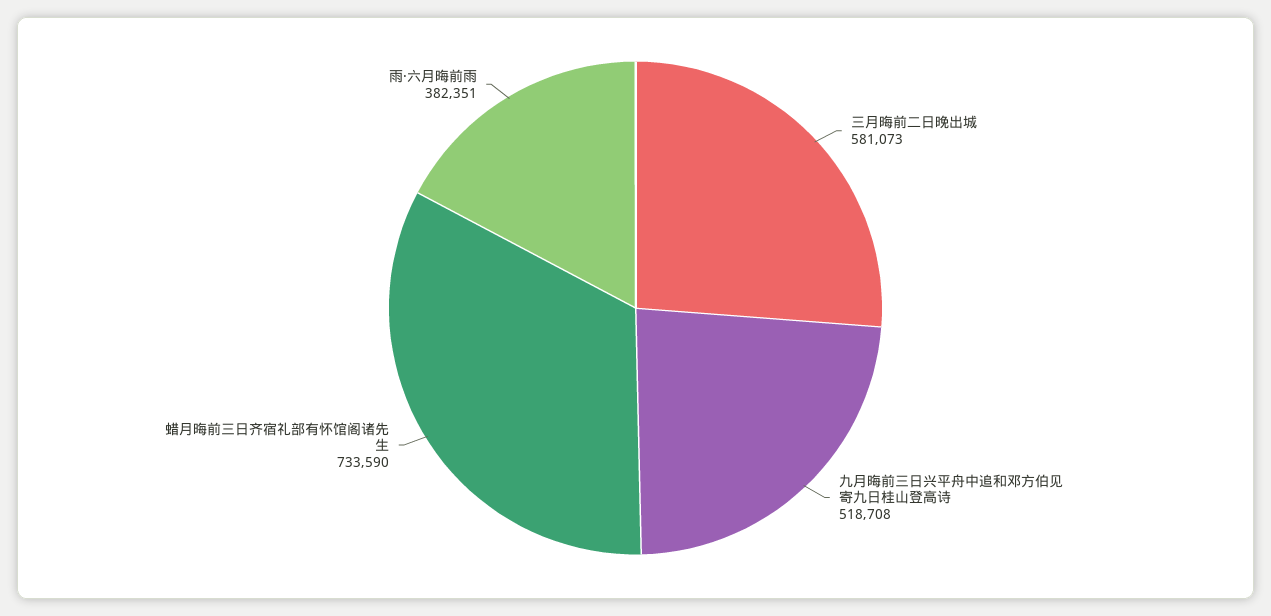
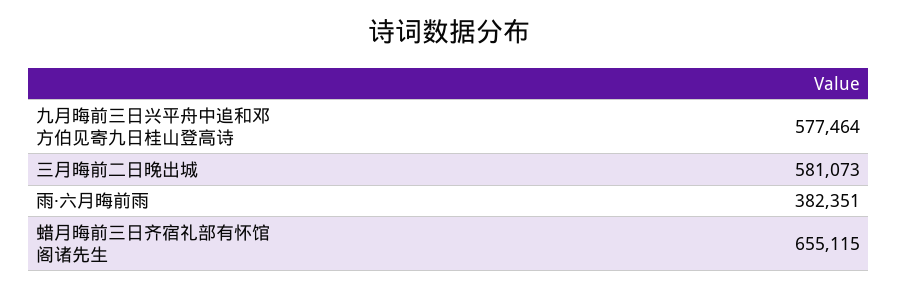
九月晦前三日兴平舟中追和邓方伯见寄九日桂山登高诗: 518708 -> 577464
蜡月晦前三日齐宿礼部有怀馆阁诸先生: 733590 -> 655115

